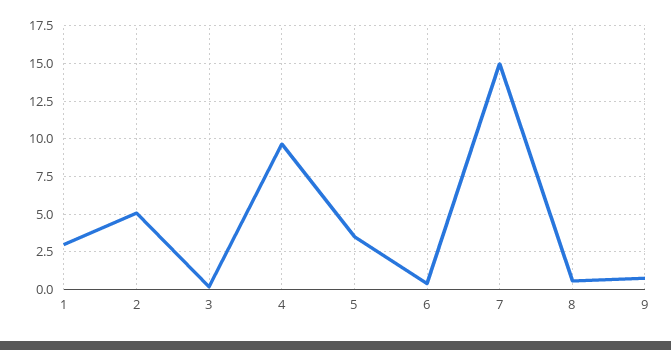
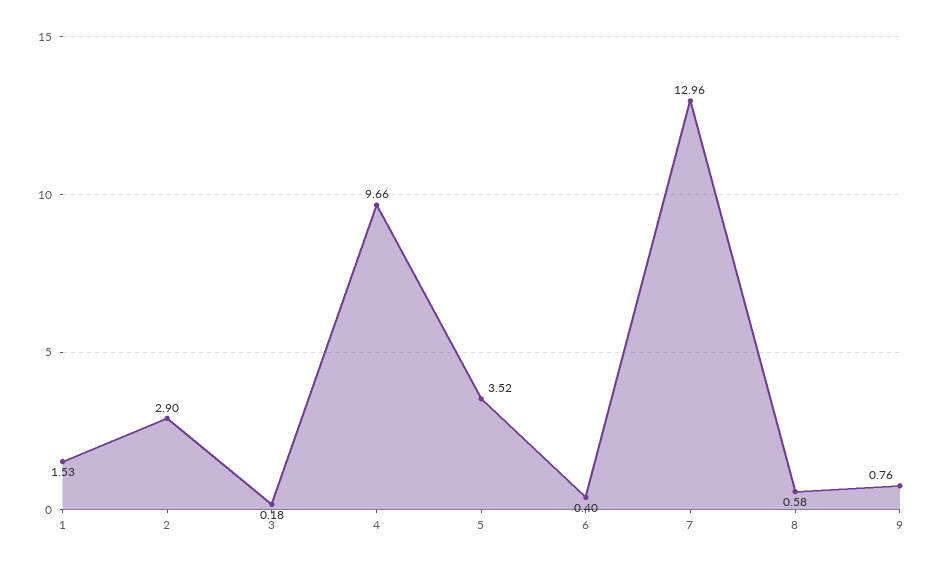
1: 3 -> 1.53
2: 5 -> 2.9
7: 15 -> 12.96

